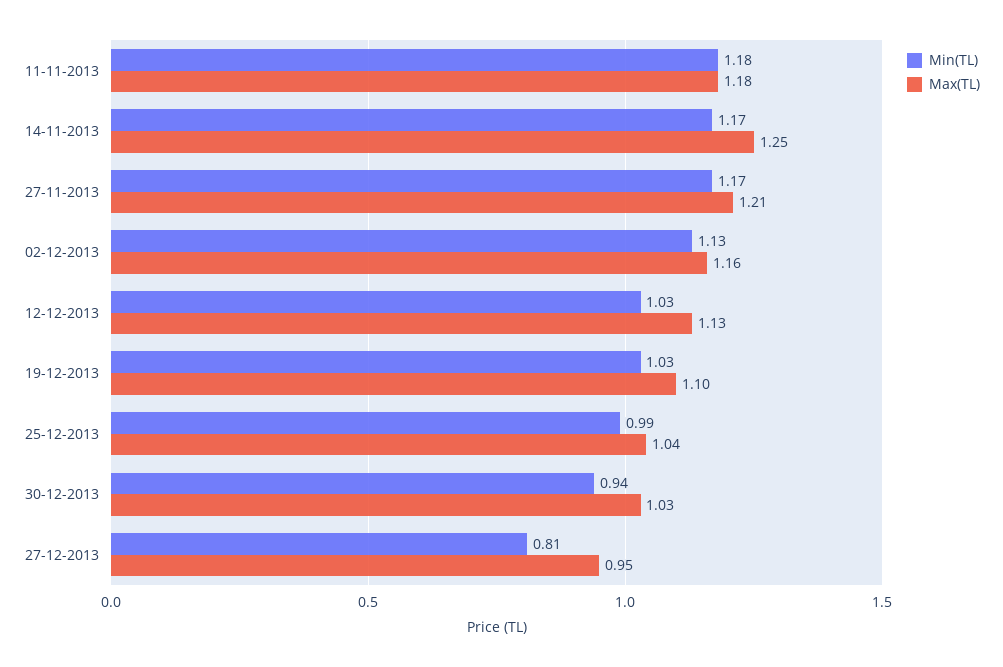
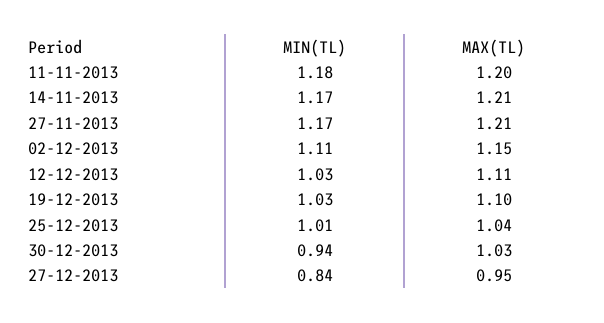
Max(TL), 11-11-2013: 1.18 -> 1.2
Max(TL), 14-11-2013: 1.25 -> 1.21
Min(TL), 02-12-2013: 1.13 -> 1.11
Max(TL), 02-12-2013: 1.16 -> 1.15
Max(TL), 12-12-2013: 1.13 -> 1.11
Min(TL), 25-12-2013: 0.99 -> 1.01
Min(TL), 27-12-2013: 0.81 -> 0.84

